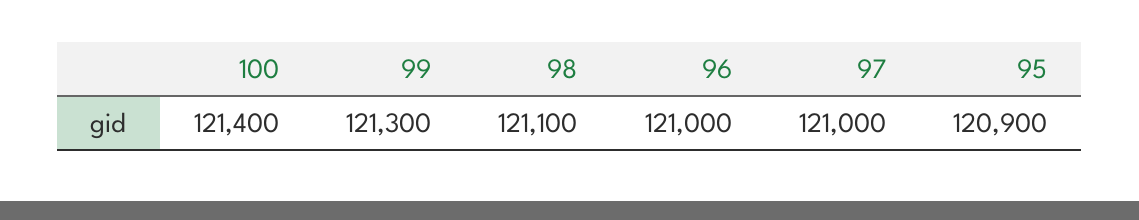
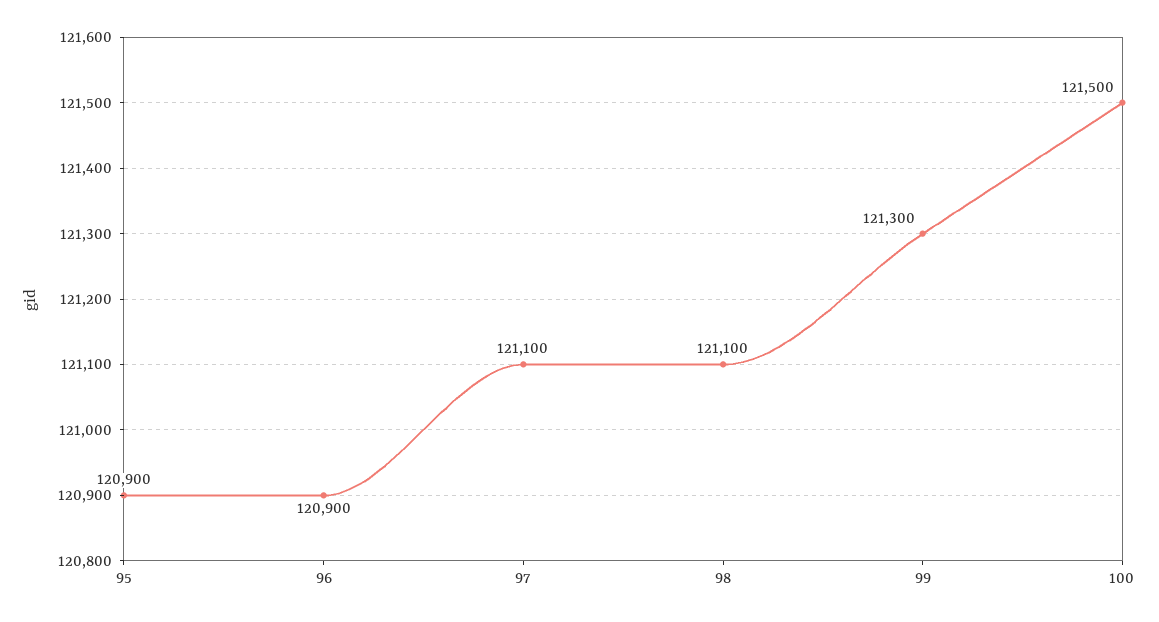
100: 121400 -> 121500
96: 121000 -> 120900
97: 121000 -> 121100

